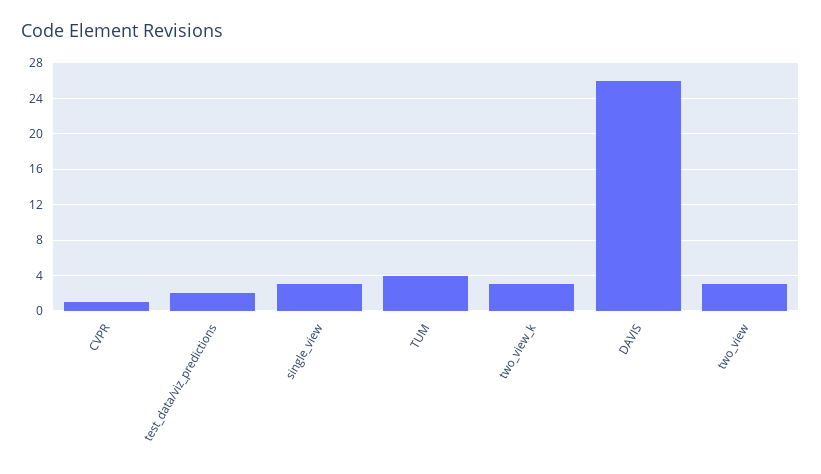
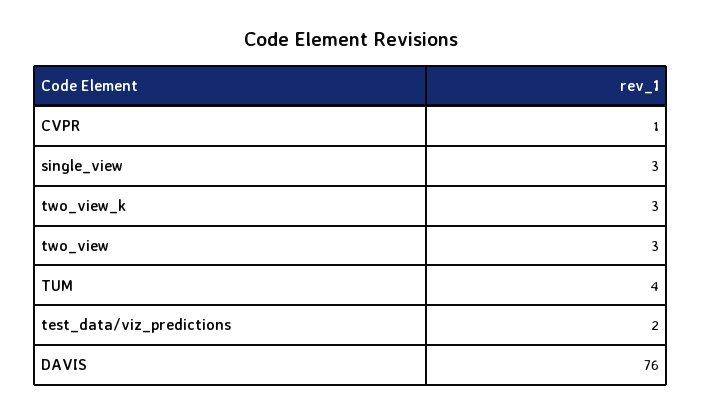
DAVIS: 26 -> 76

